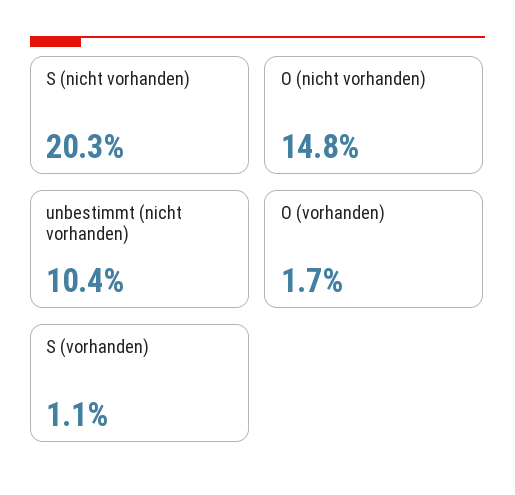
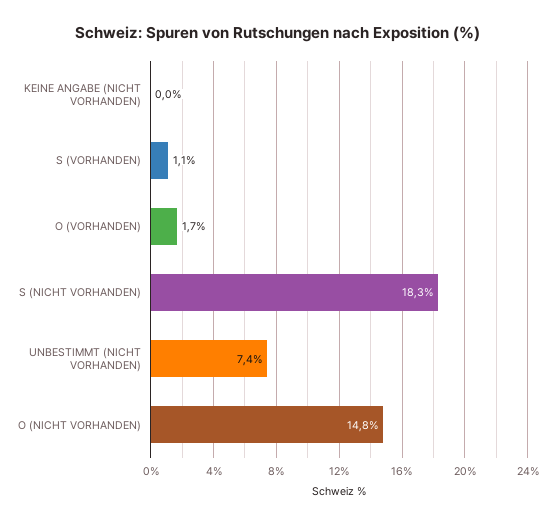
S (nicht vorhanden): 20.3 -> 18.3
unbestimmt (nicht vorhanden): 10.4 -> 7.4
KEINE ANGABE (NICHT VORHANDEN): none -> 0

